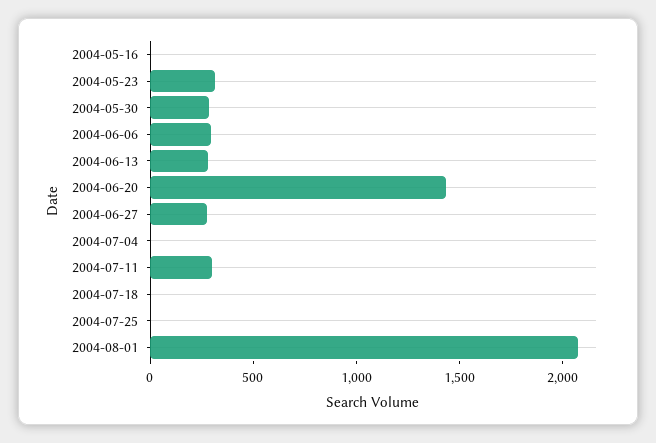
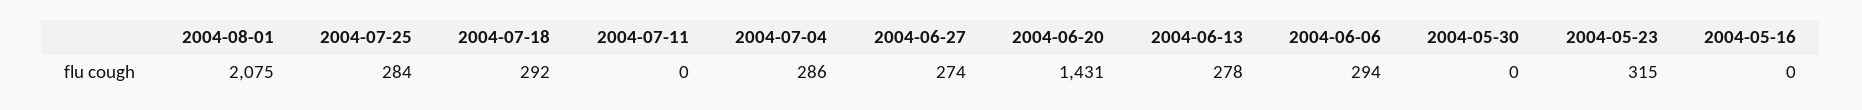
2004-05-30: 300 -> 0
2004-07-04: 0 -> 286
2004-07-11: 300 -> 0
2004-07-18: 0 -> 292
2004-07-25: 0 -> 284

